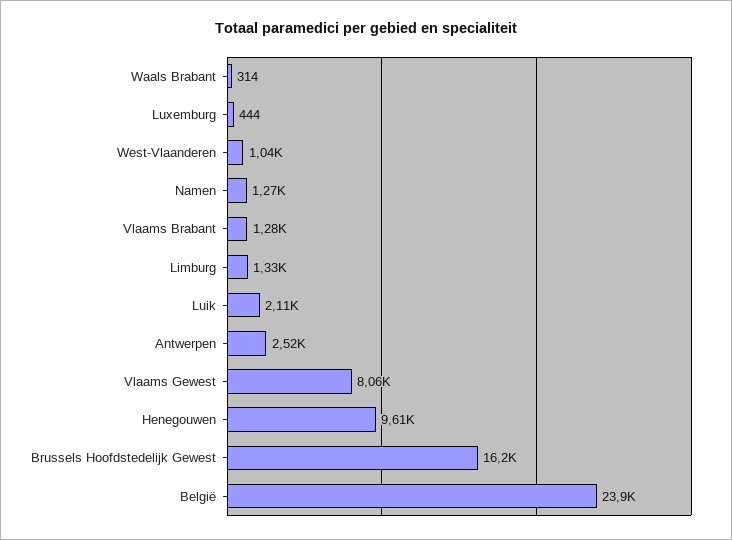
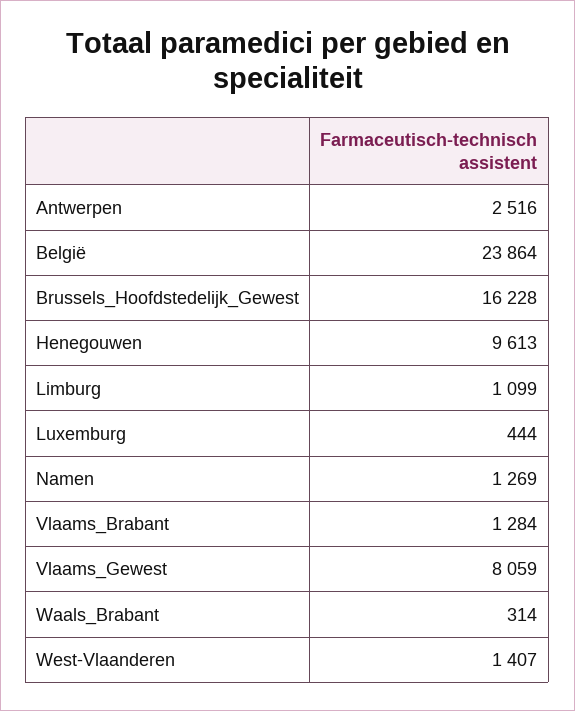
West-Vlaanderen: 1040 -> 1407
Limburg: 1330 -> 1099
Luik: 2110 -> none

